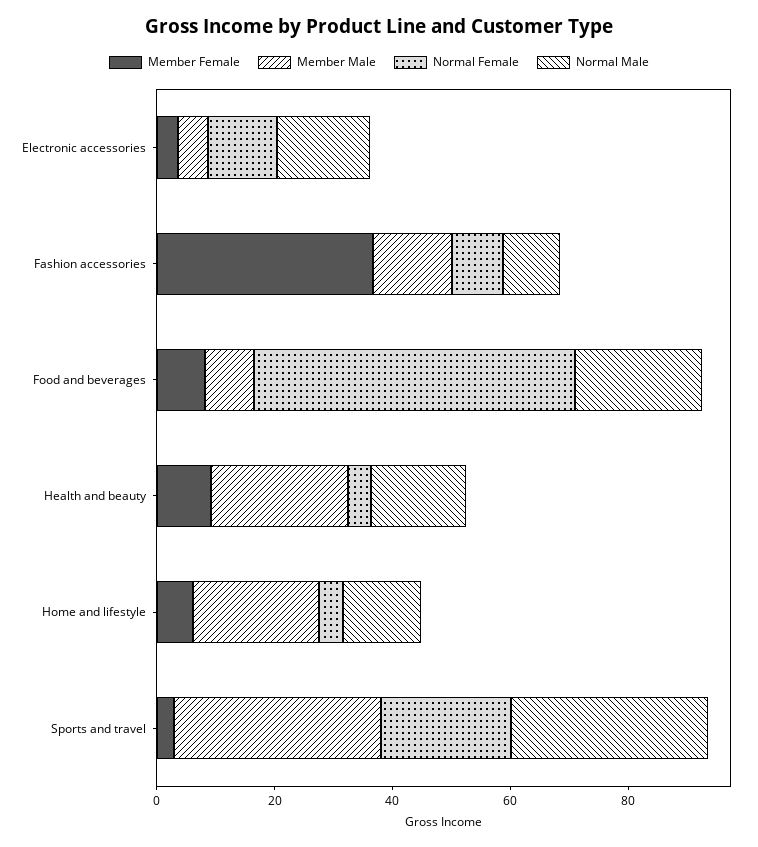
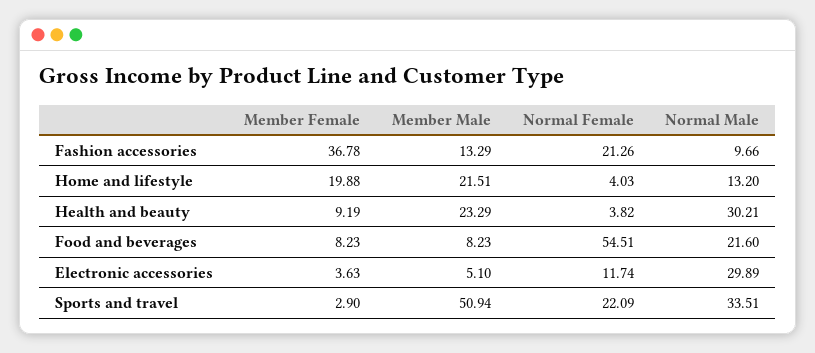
Normal Male, Electronic accessories: 15 -> 29.89
Normal Female, Fashion accessories: 10 -> 21.26
Normal Male, Health and beauty: 15 -> 30.21
Member Female, Home and lifestyle: 5 -> 19.88
Member Male, Sports and travel: 35 -> 50.94

